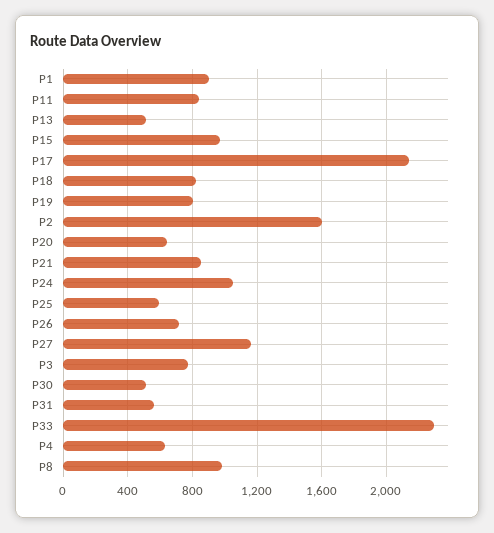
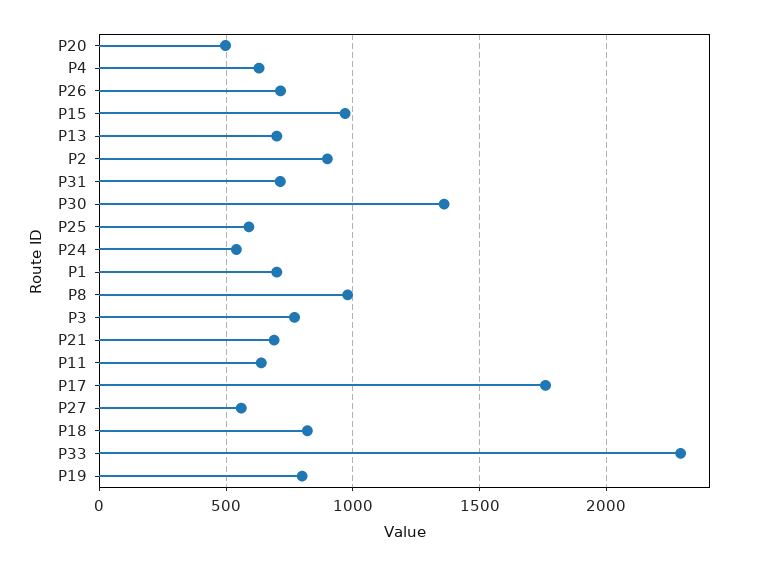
P1: 900 -> 700
P11: 850 -> 650
P13: 500 -> 700
P17: 2150 -> 1750
P2: 1600 -> 900
P20: 650 -> 500
P21: 850 -> 700
P24: 1050 -> 550
P27: 1150 -> 550
P30: 500 -> 1350
P31: 550 -> 700

